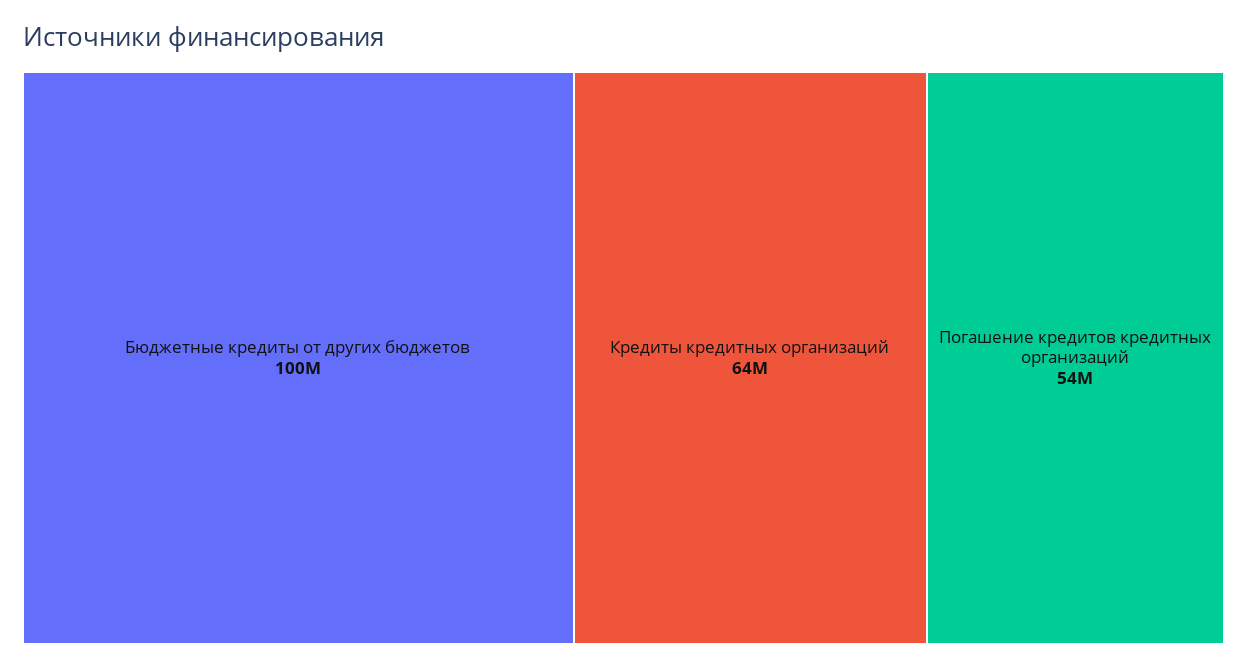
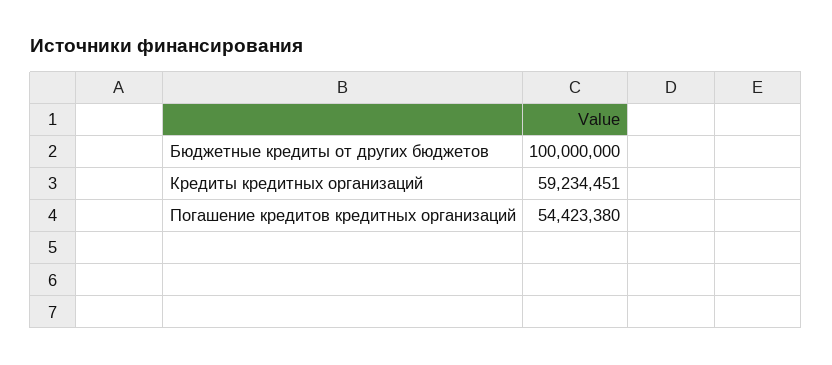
Кредиты кредитных организаций: 64000000 -> 59234451

